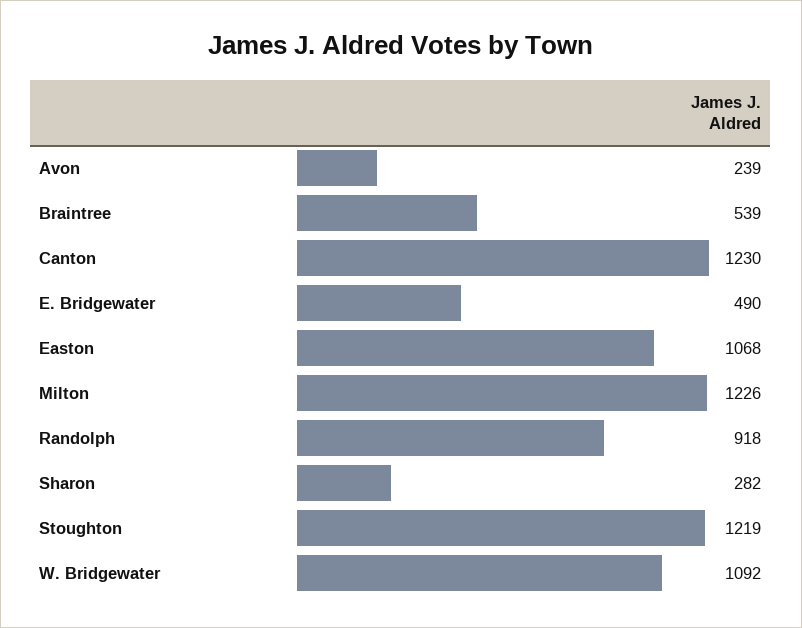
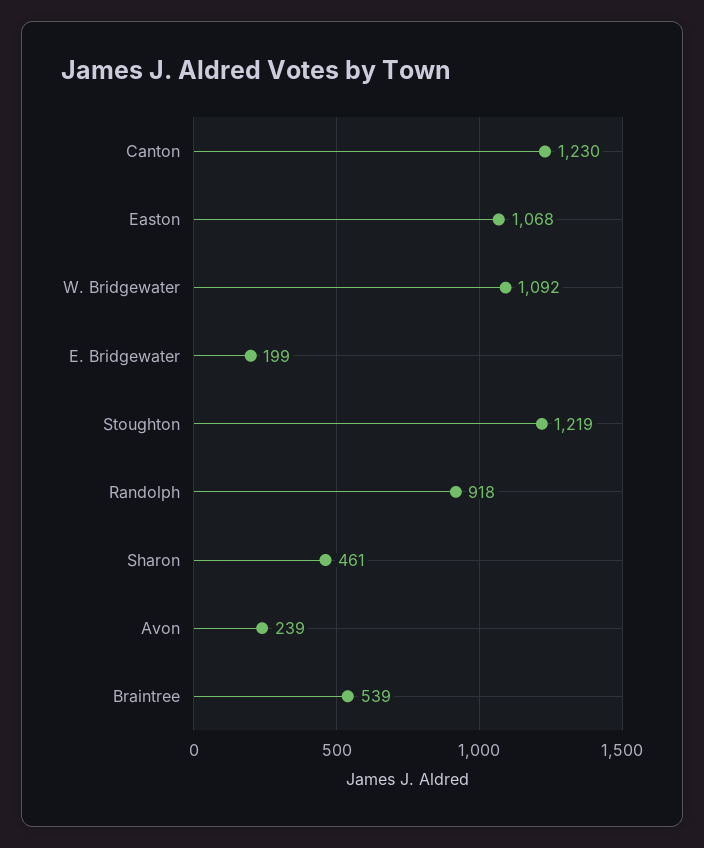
E. Bridgewater: 490 -> 199
Milton: 1226 -> none
Sharon: 282 -> 461

